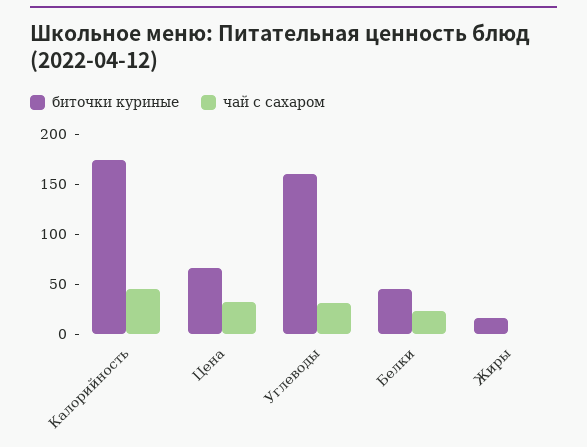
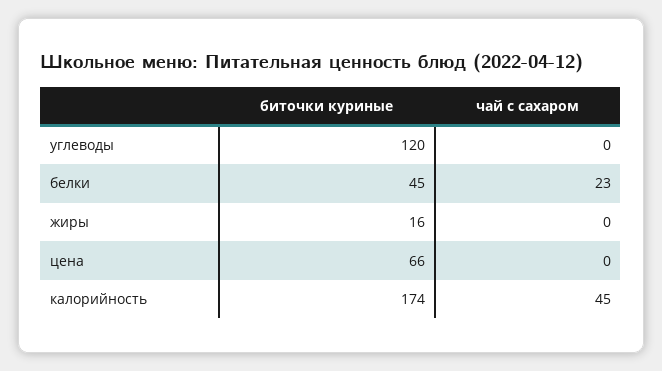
чай с сахаром, Цена: 30 -> 0
биточки куриные, Углеводы: 160 -> 120
чай с сахаром, Углеводы: 30 -> 0

